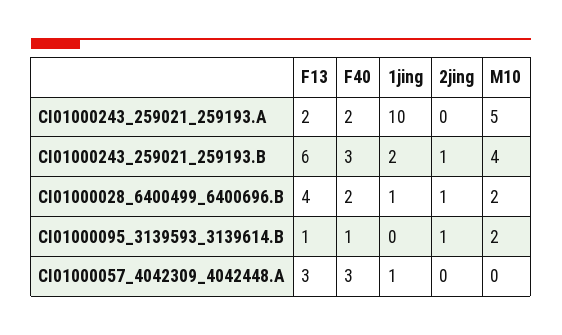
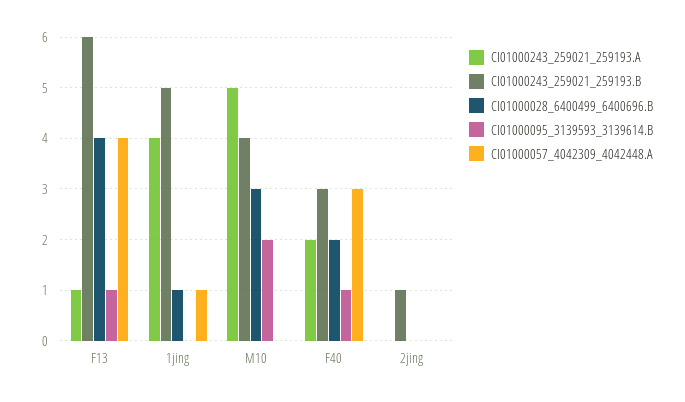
CI01000243_259021_259193.A, F13: 2 -> 1
CI01000243_259021_259193.A, 1jing: 10 -> 4
CI01000243_259021_259193.B, 1jing: 2 -> 5
CI01000028_6400499_6400696.B, 2jing: 1 -> 0
CI01000028_6400499_6400696.B, M10: 2 -> 3
CI01000095_3139593_3139614.B, 2jing: 1 -> 0
CI01000057_4042309_4042448.A, F13: 3 -> 4

